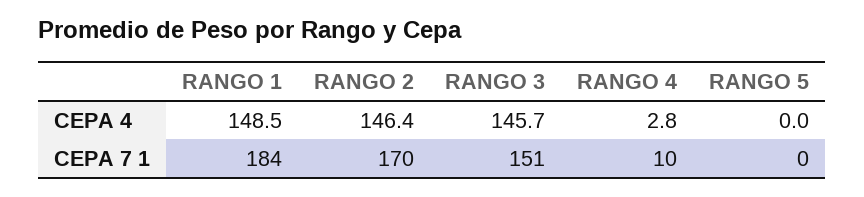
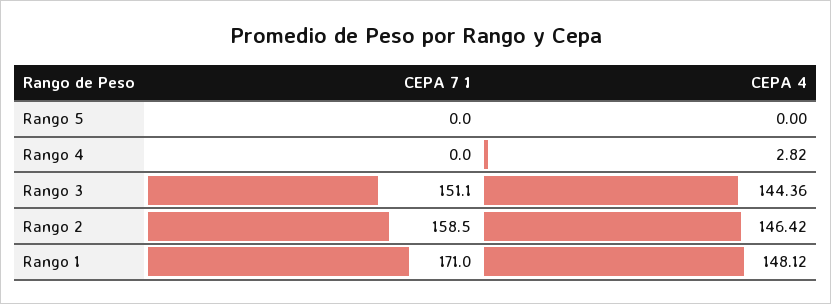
RANGO 1, CEPA 4: 148.5 -> 148.12
RANGO 3, CEPA 4: 145.7 -> 144.36
RANGO 1, CEPA 7 1: 184 -> 171
RANGO 2, CEPA 7 1: 170 -> 158.5
RANGO 4, CEPA 7 1: 10 -> 0

